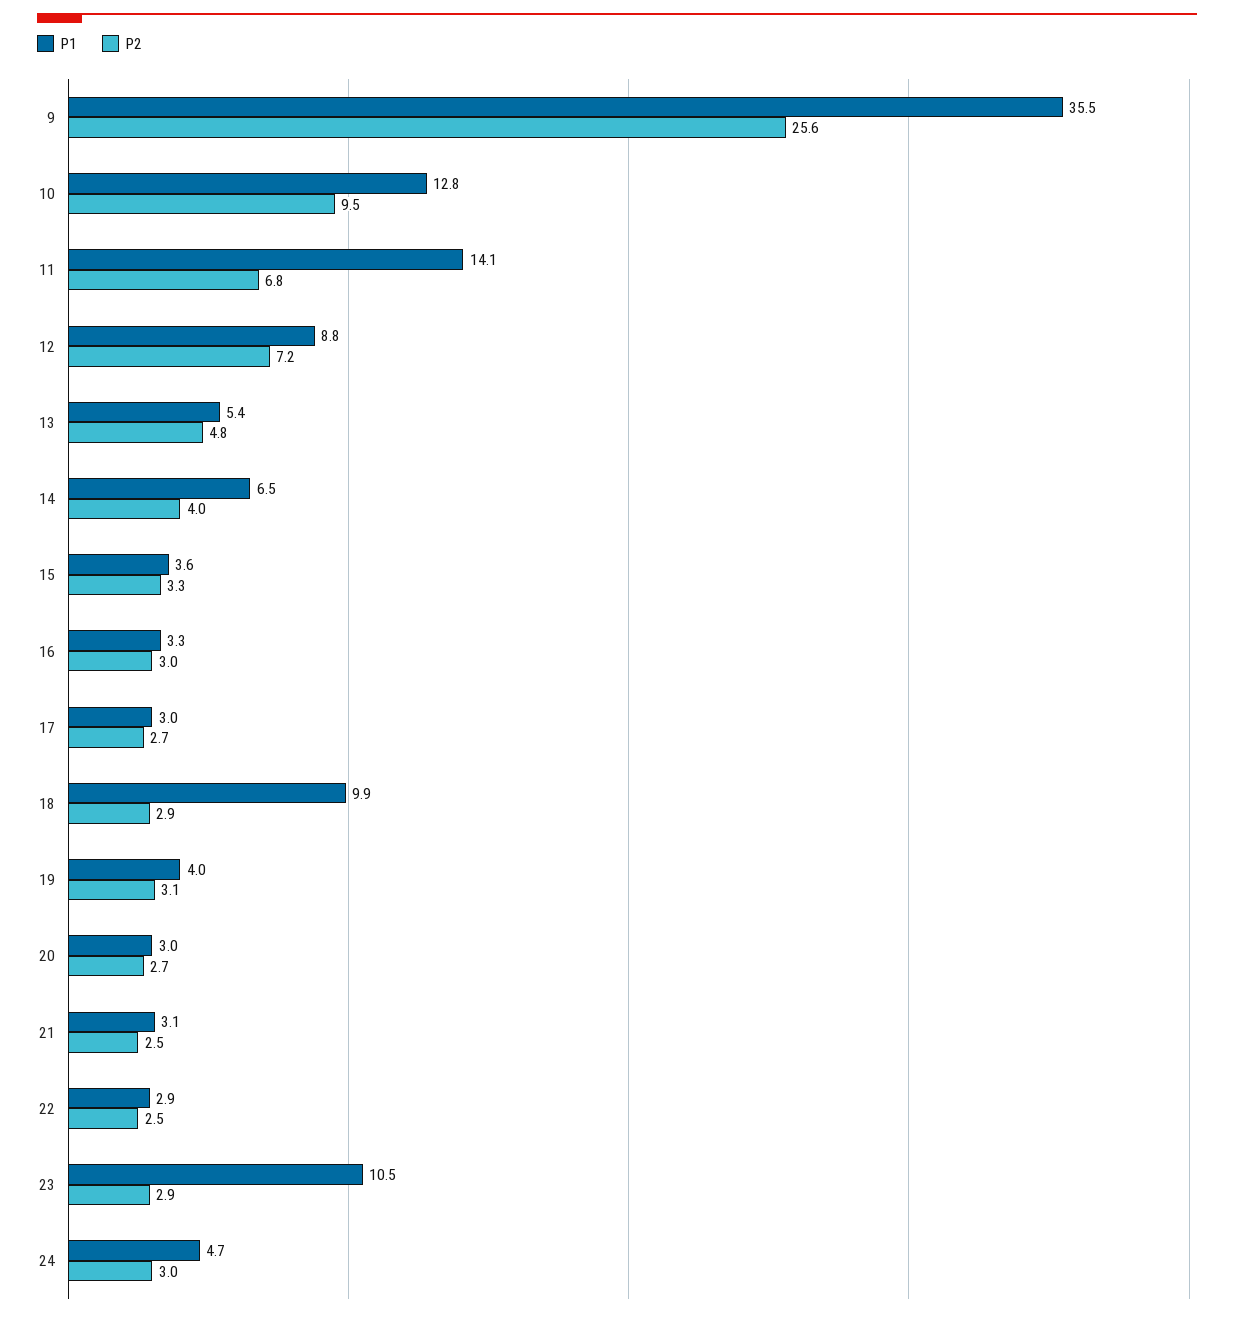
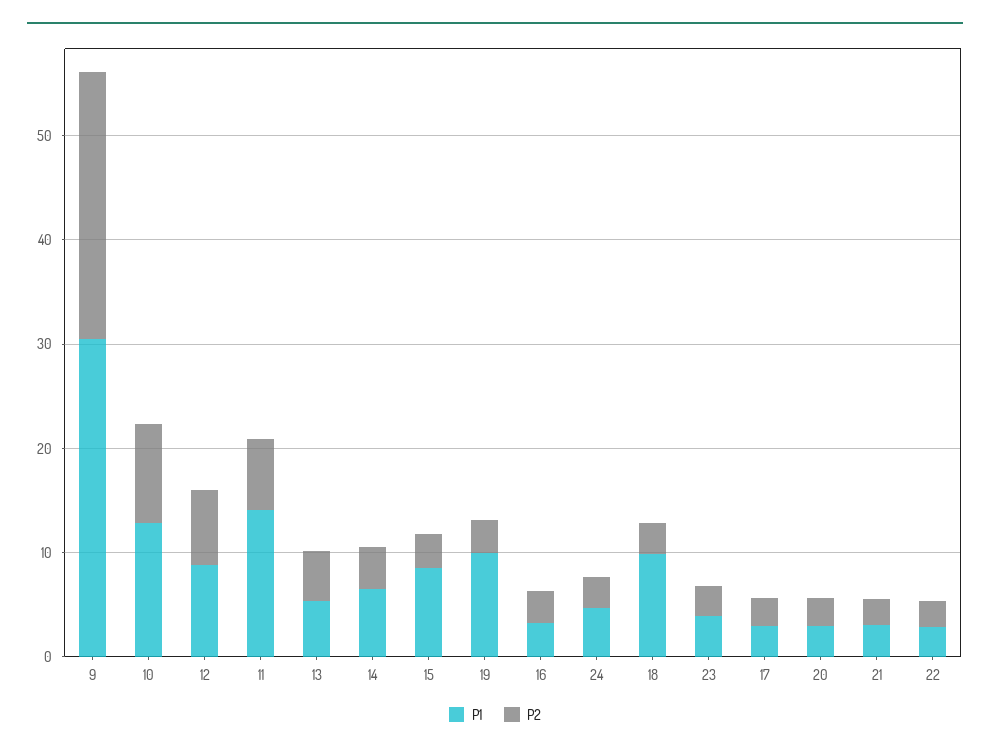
P1, 9: 35.5 -> 30
P1, 15: 3.6 -> 8
P1, 19: 4 -> 10
P1, 23: 10.5 -> 4

